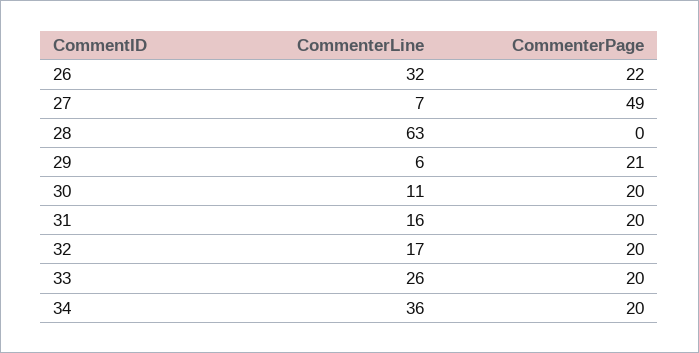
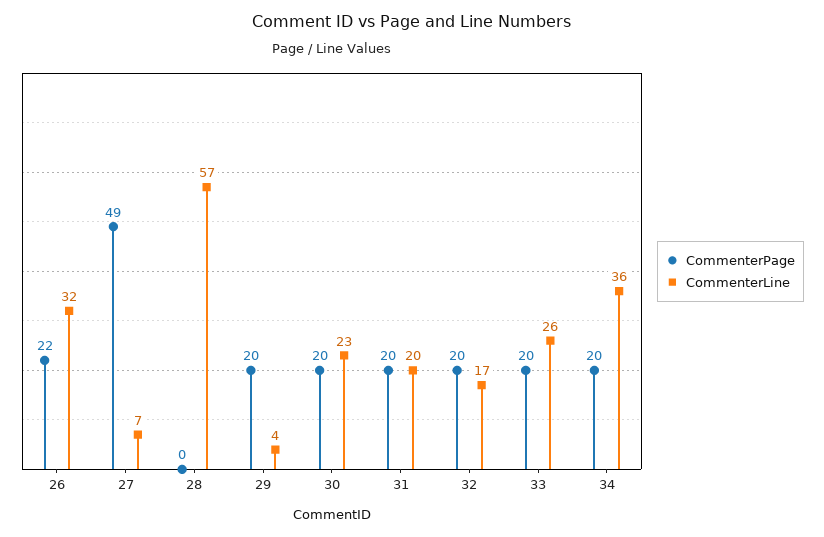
CommenterLine, 28: 63 -> 57
CommenterLine, 29: 6 -> 4
CommenterPage, 29: 21 -> 20
CommenterLine, 30: 11 -> 23
CommenterLine, 31: 16 -> 20

